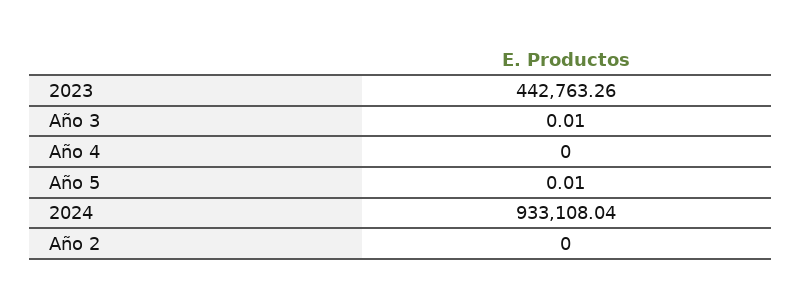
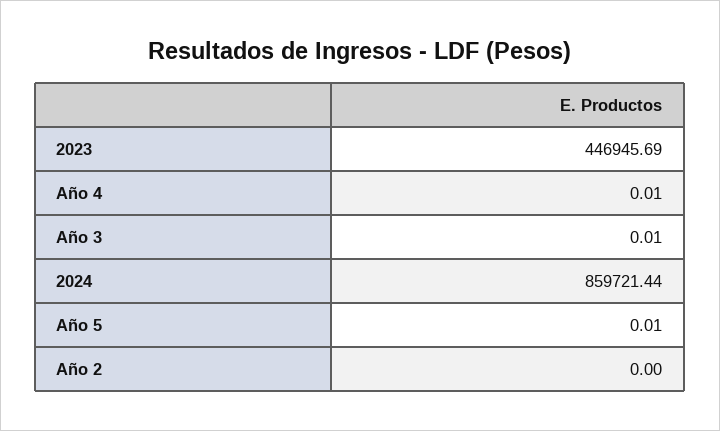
2023: 442763.26 -> 446945.69
Año 4: 0 -> 0.01
2024: 933108.04 -> 859721.44

